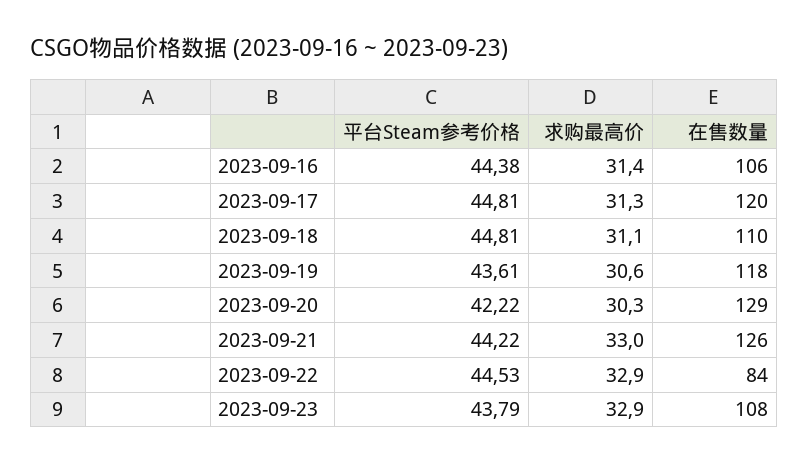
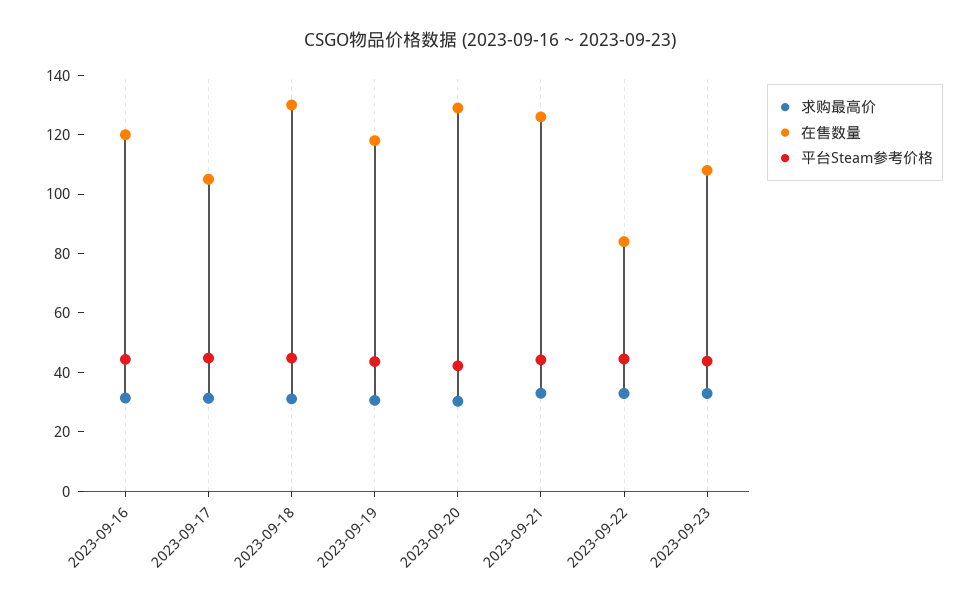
在售数量, 2023-09-16: 106 -> 120
在售数量, 2023-09-17: 120 -> 105
在售数量, 2023-09-18: 110 -> 130

